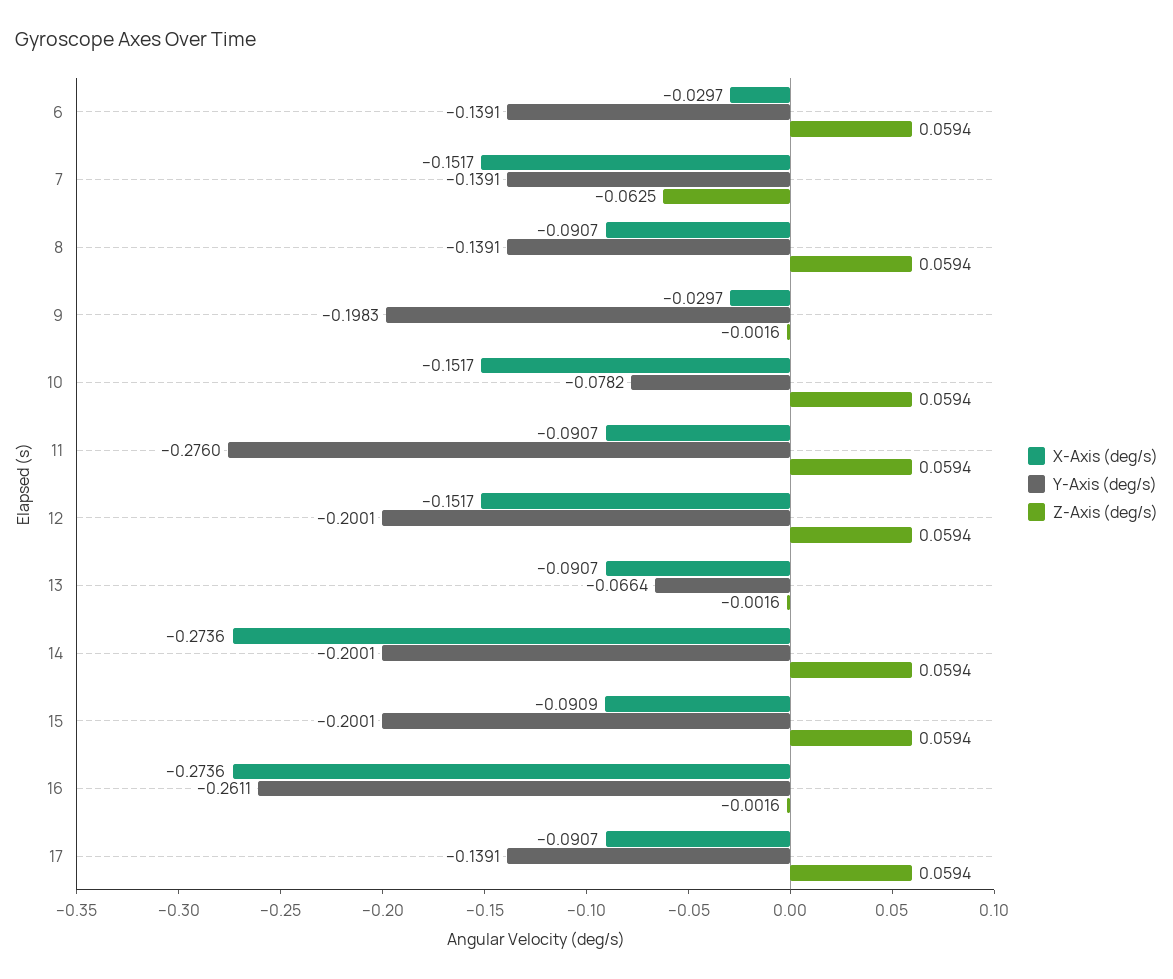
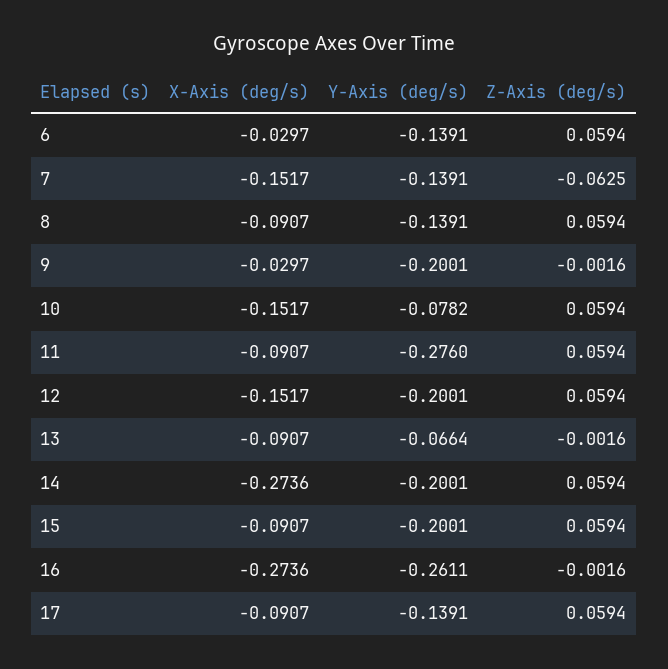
Y-Axis (deg/s), 9: -0.1983 -> -0.2001
X-Axis (deg/s), 15: -0.0909 -> -0.0907

